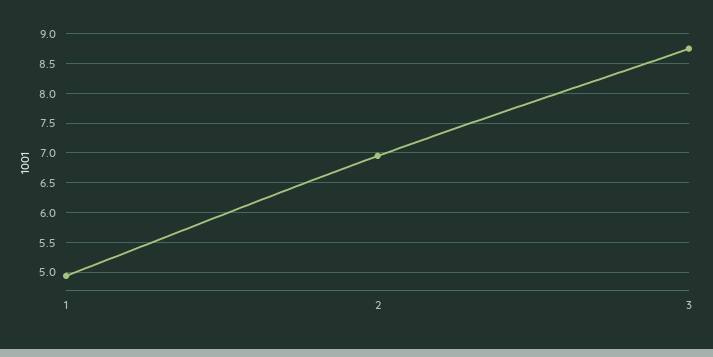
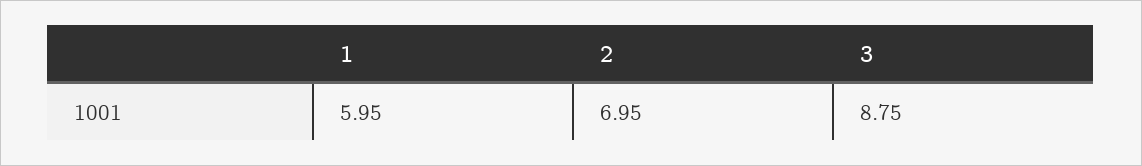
1: 5 -> 5.95

